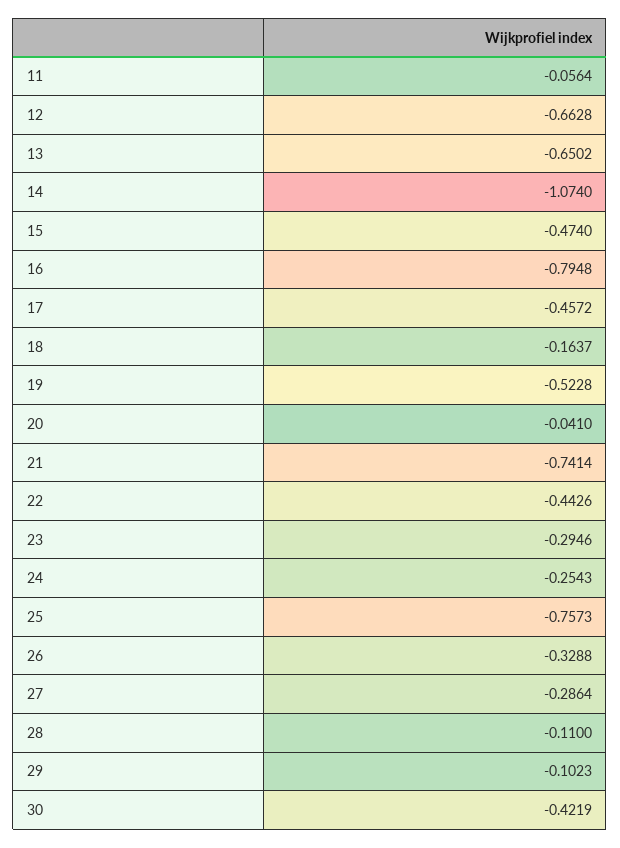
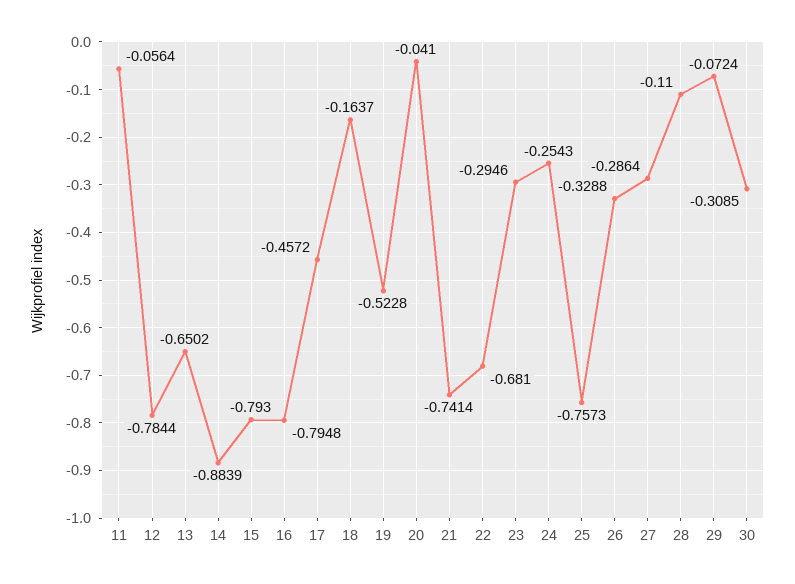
12: -0.6628 -> -0.7844
14: -1.074 -> -0.8839
15: -0.474 -> -0.793
22: -0.4426 -> -0.681
29: -0.1023 -> -0.0724
30: -0.4219 -> -0.3085

